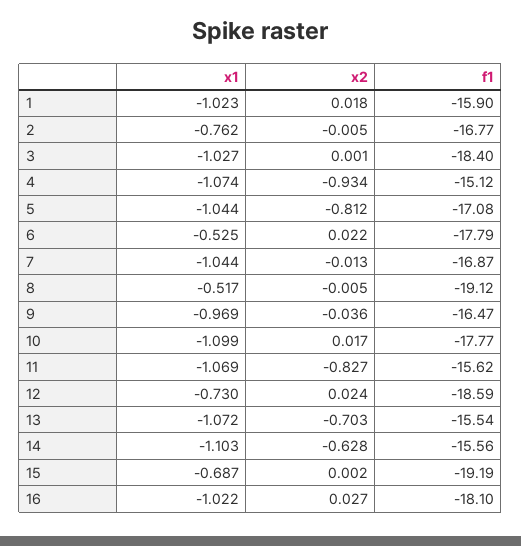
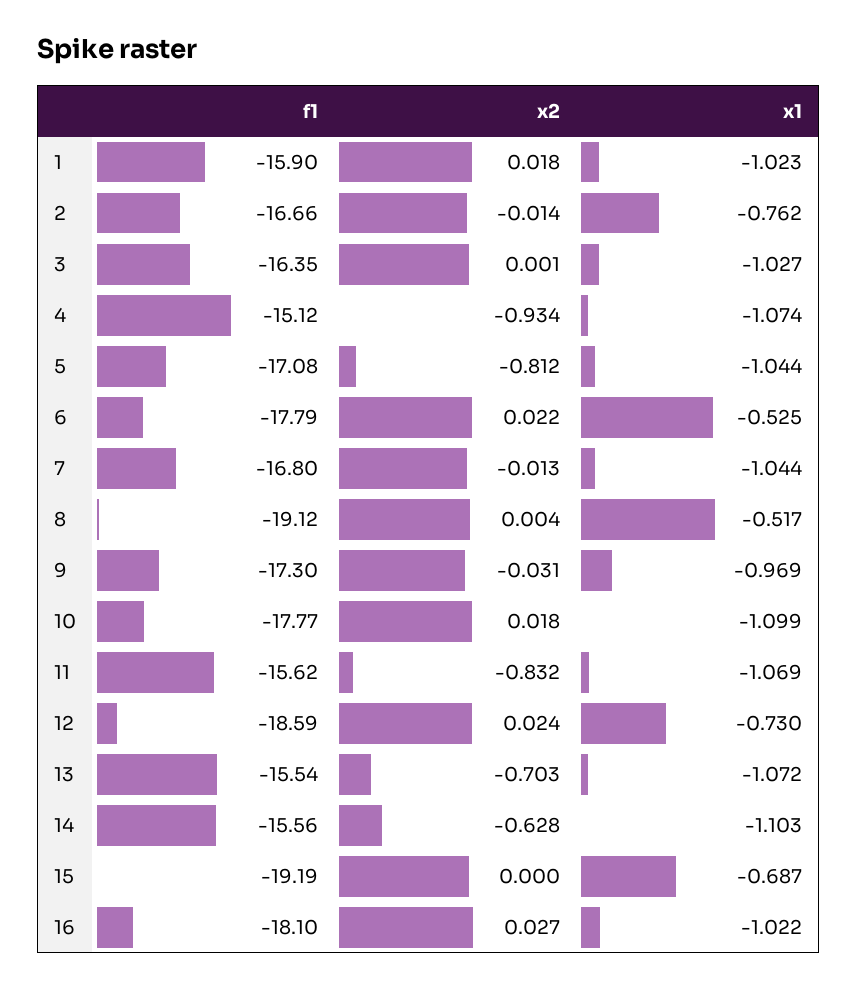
x2, 2: -0.005 -> -0.014
f1, 2: -16.77 -> -16.66
f1, 3: -18.4 -> -16.35
f1, 7: -16.87 -> -16.8
x2, 8: -0.005 -> 0.004
x2, 9: -0.036 -> -0.031
f1, 9: -16.47 -> -17.3
x2, 10: 0.017 -> 0.018
x2, 11: -0.827 -> -0.832
x2, 15: 0.002 -> 0

